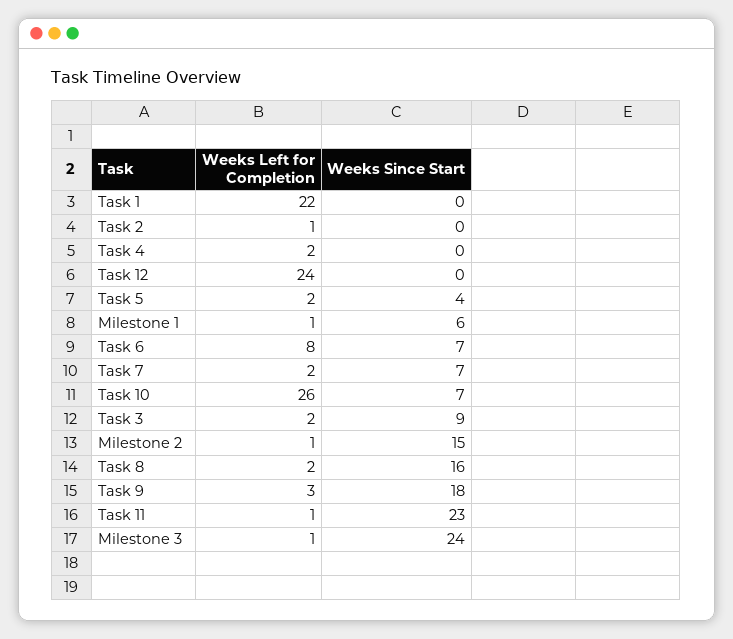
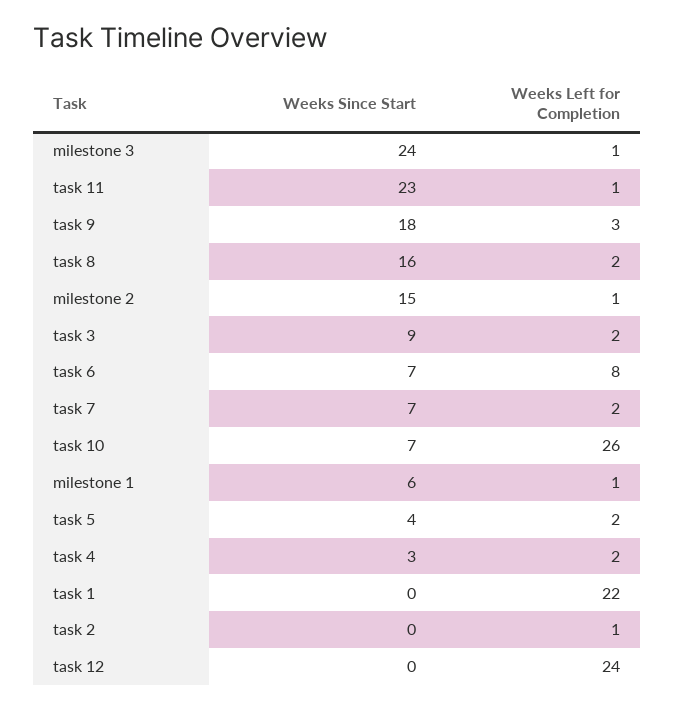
Weeks Since Start, Task 4: 0 -> 3

